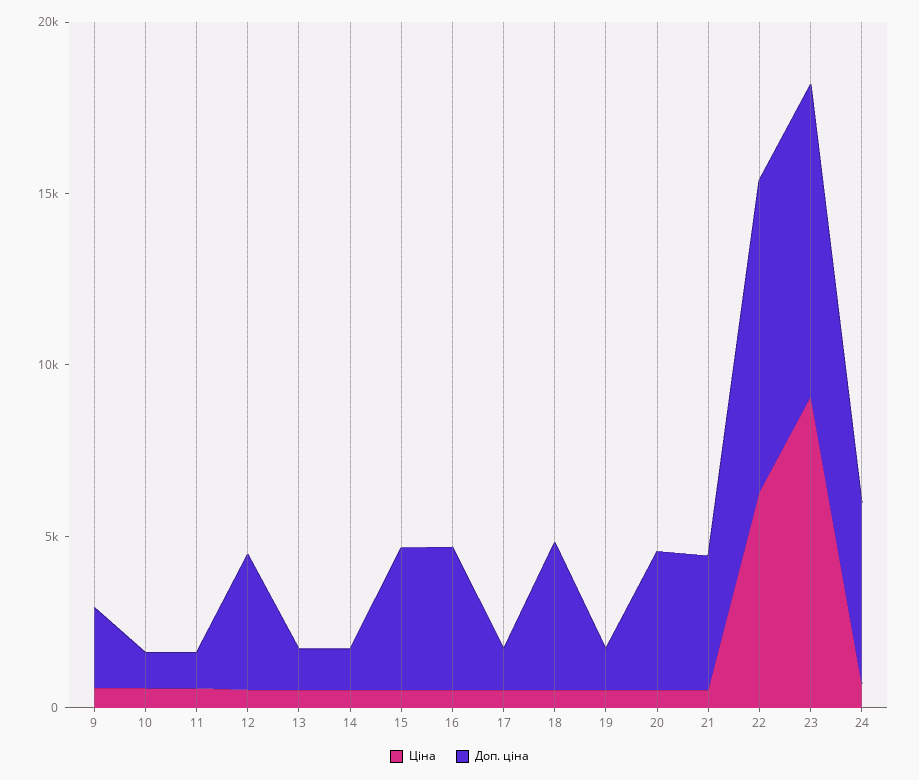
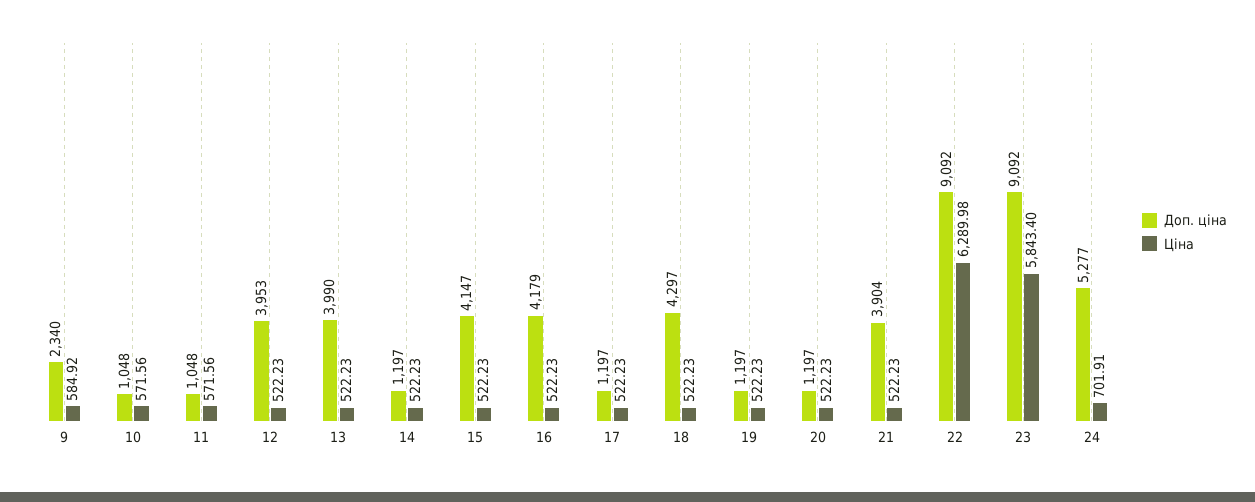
Доп. ціна, 13: 1000 -> 3990
Доп. ціна, 20: 4000 -> 1197
Ціна, 23: 9000 -> 5843.4

